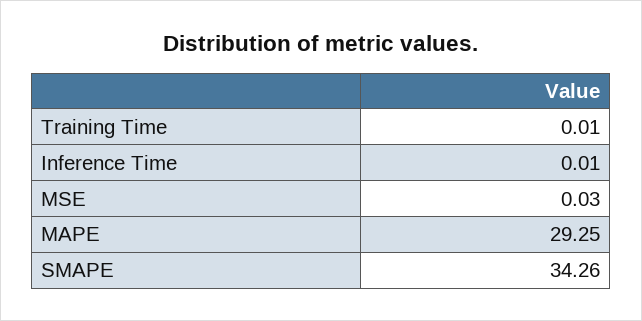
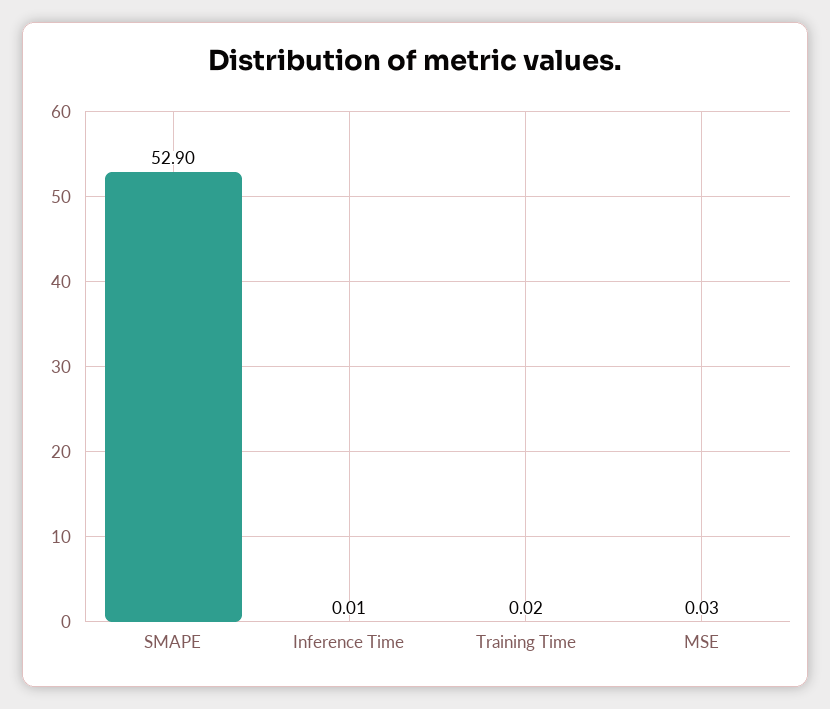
Training Time: 0.01 -> 0.02
MAPE: 29.25 -> none
SMAPE: 34.26 -> 52.9

